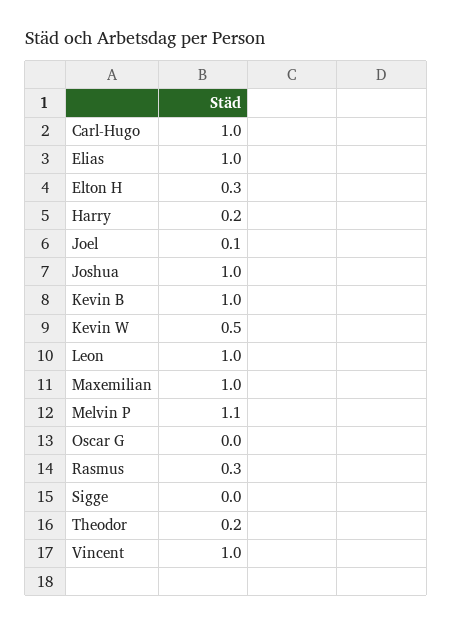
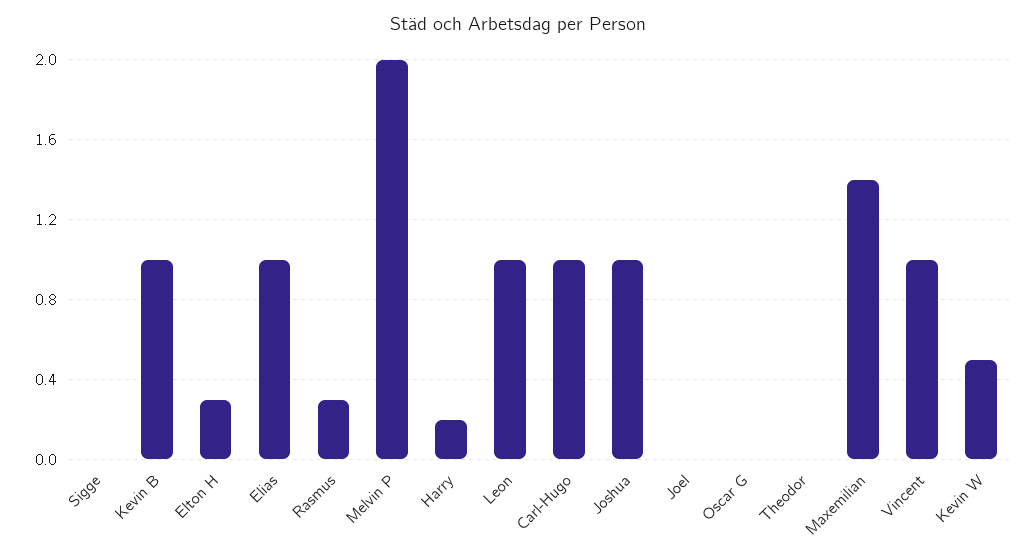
Joel: 0.1 -> 0
Maxemilian: 1 -> 1.4
Melvin P: 1.1 -> 2
Theodor: 0.2 -> 0

